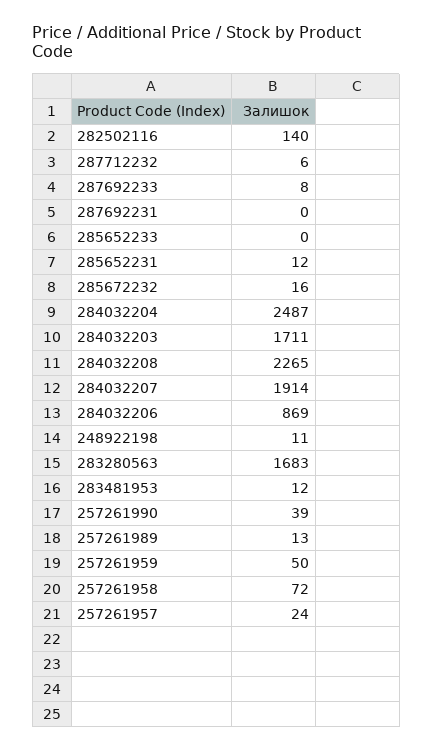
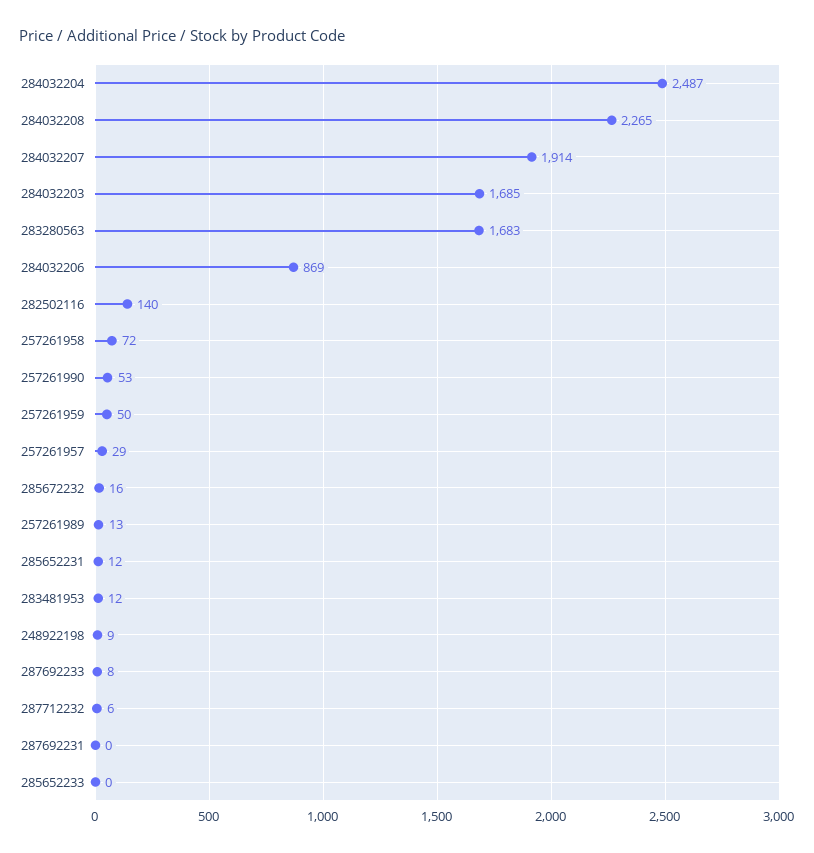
284032203: 1711 -> 1685
248922198: 11 -> 9
257261990: 39 -> 53
257261957: 24 -> 29

